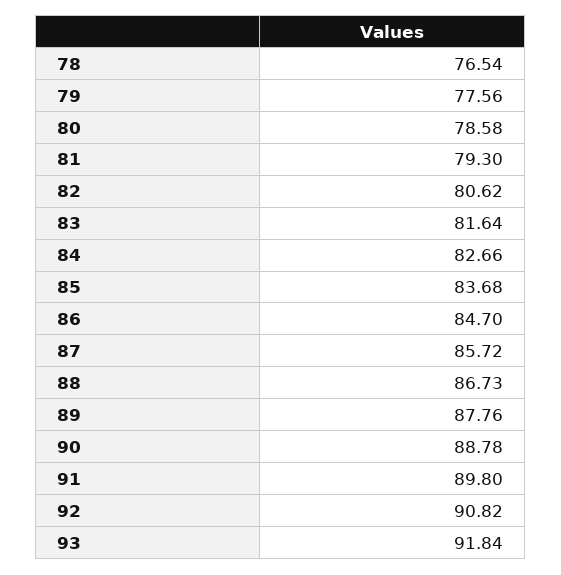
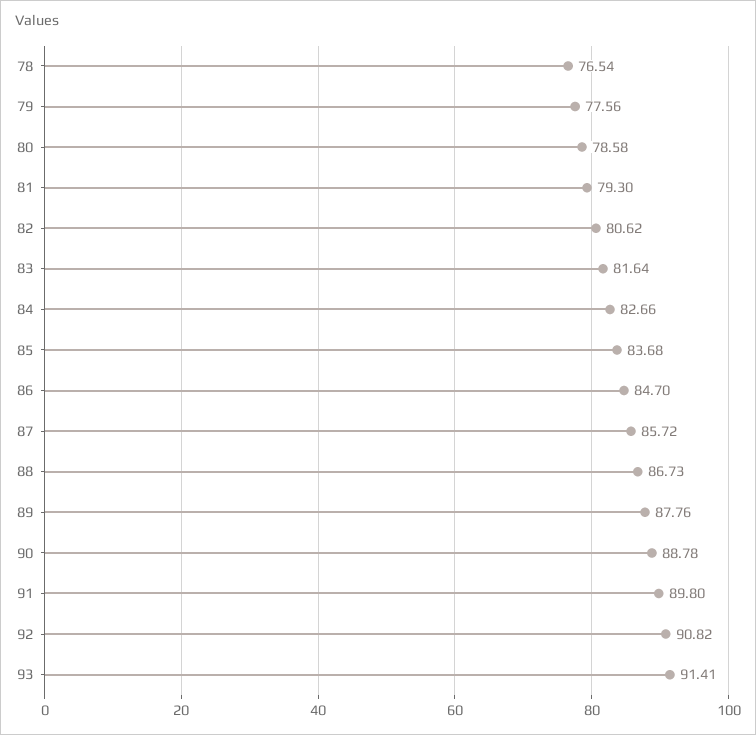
93: 91.84 -> 91.41

